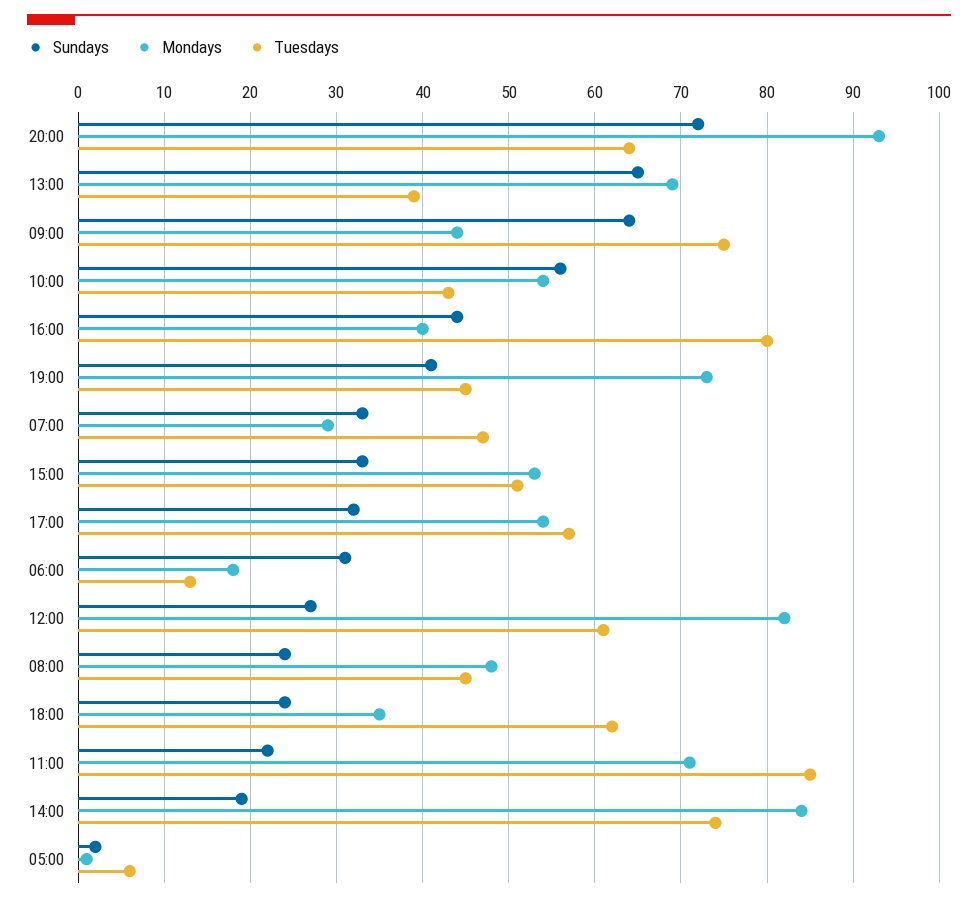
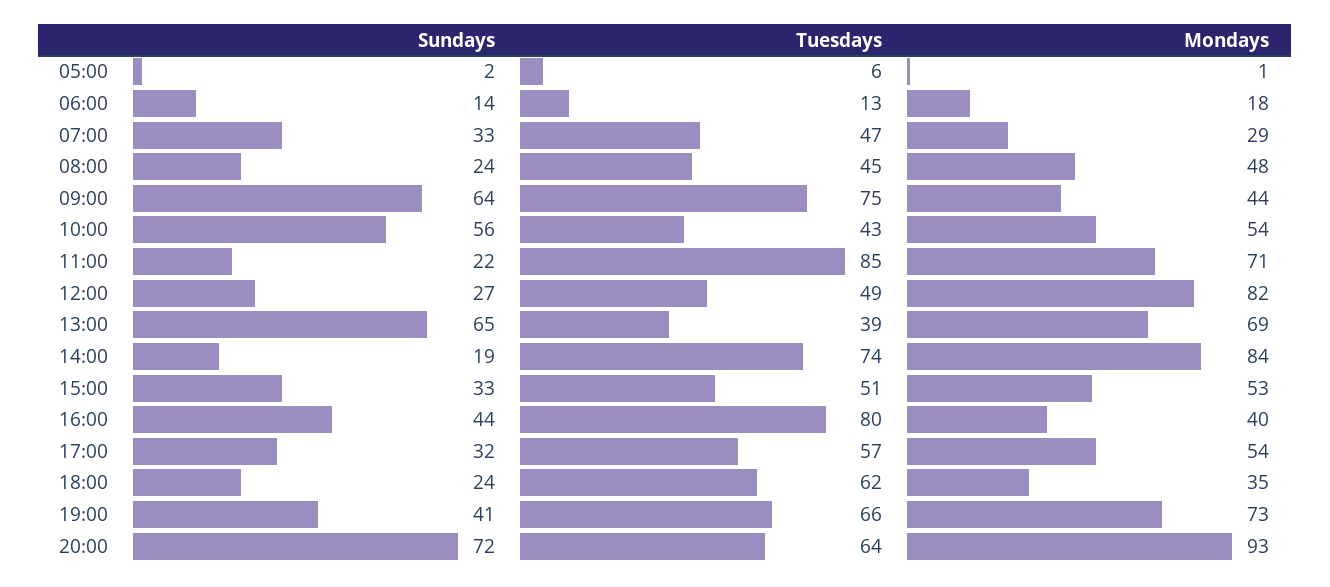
Tuesdays, 19:00: 45 -> 66
Sundays, 06:00: 31 -> 14
Tuesdays, 12:00: 61 -> 49

